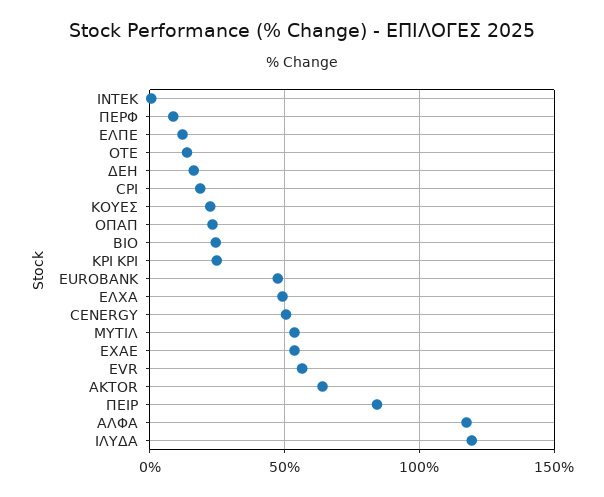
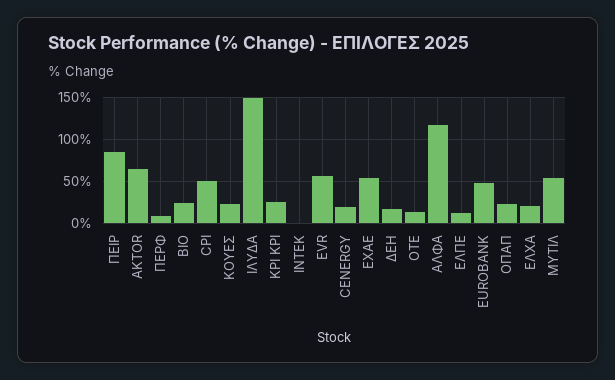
CPI: 20 -> 50
ΕΛΧΑ: 50 -> 20
CENERGY: 50 -> 20
ΙΛΥΔΑ: 120 -> 150

